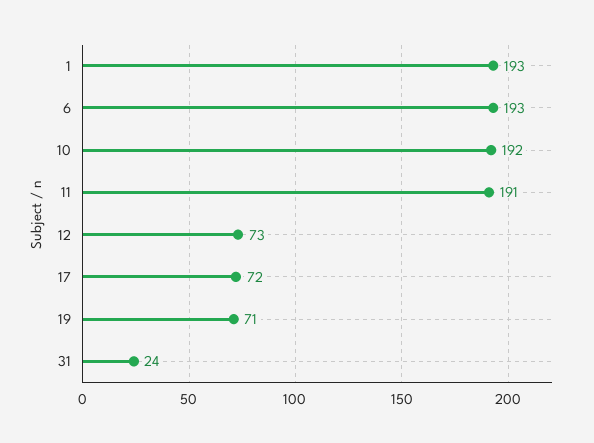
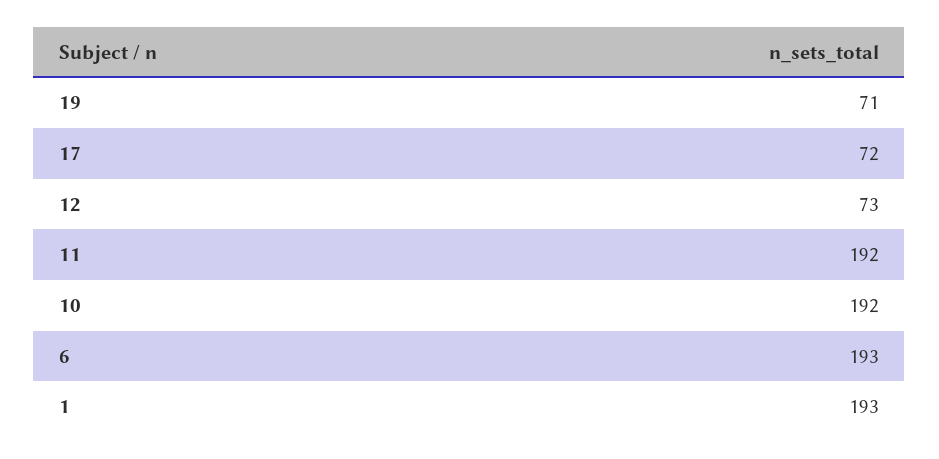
11: 191 -> 192
31: 24 -> none

